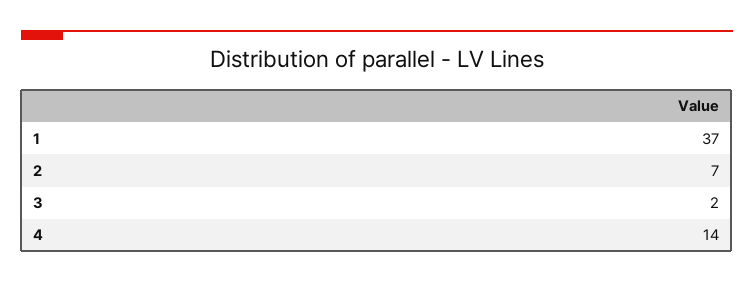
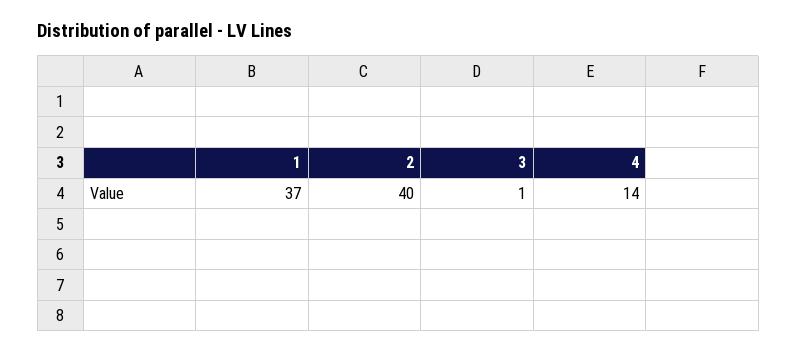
2: 7 -> 40
3: 2 -> 1

